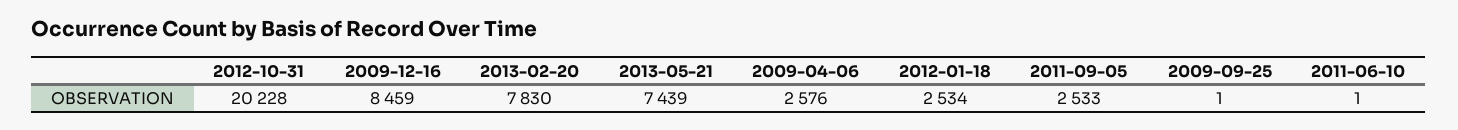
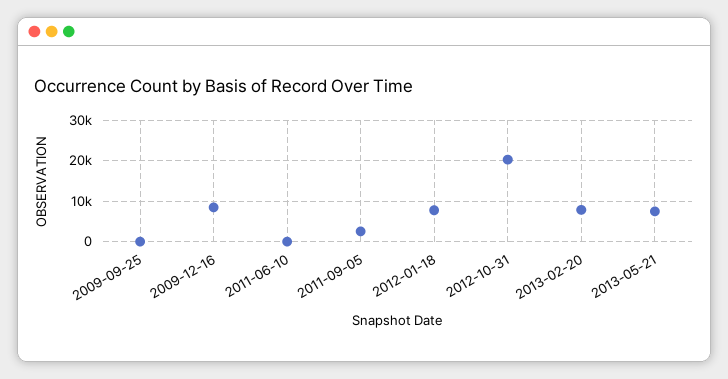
2009-04-06: 2576 -> none
2012-01-18: 2534 -> 8000

